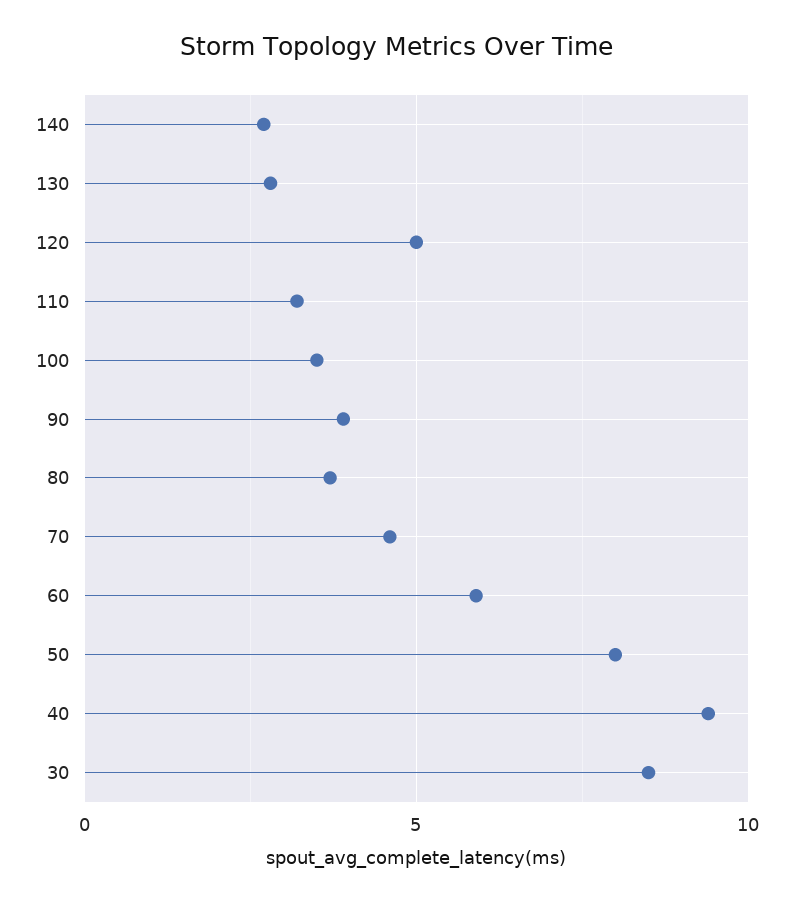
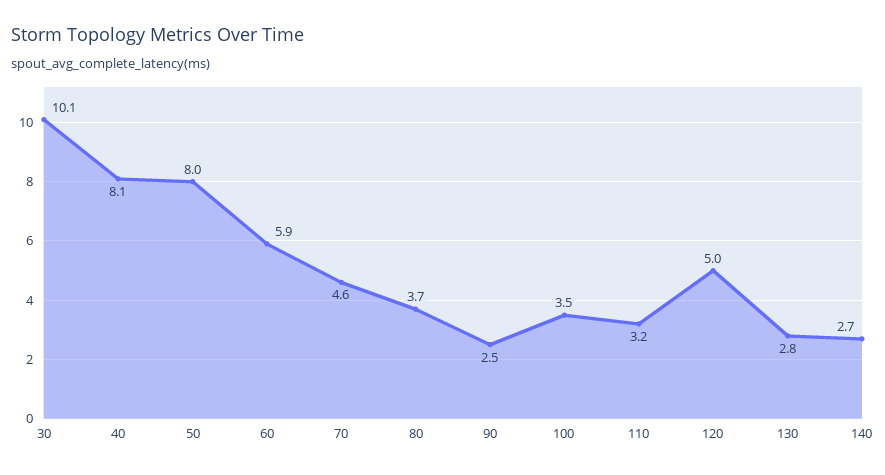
90: 4 -> 2.5
40: 9.5 -> 8.1
30: 8.5 -> 10.1

